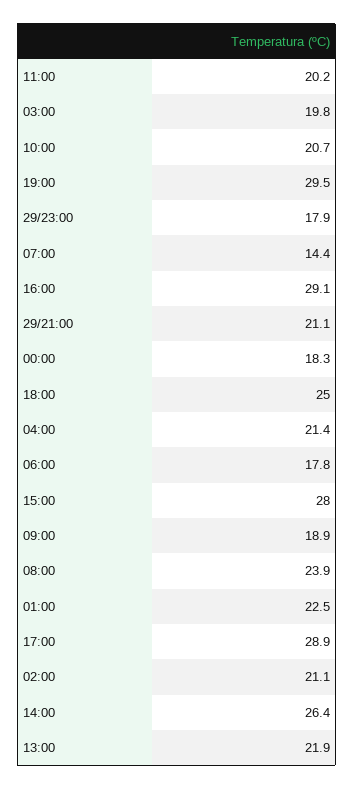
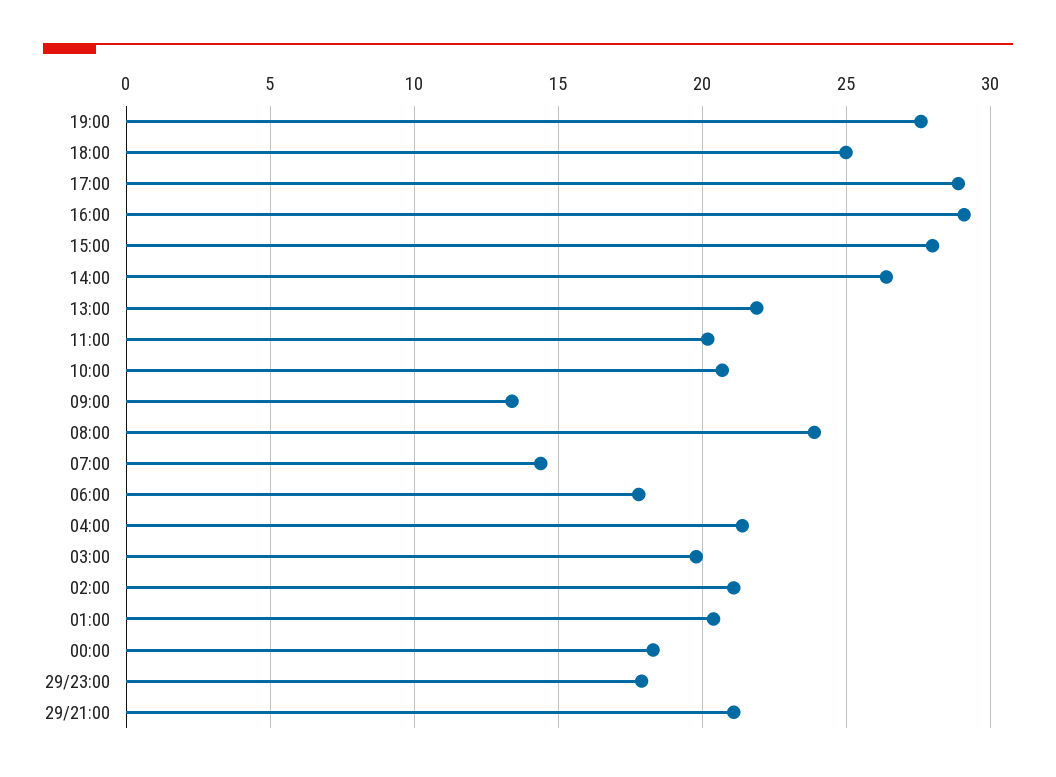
19:00: 29.5 -> 27.5
09:00: 18.9 -> 13.5
01:00: 22.5 -> 20.5

